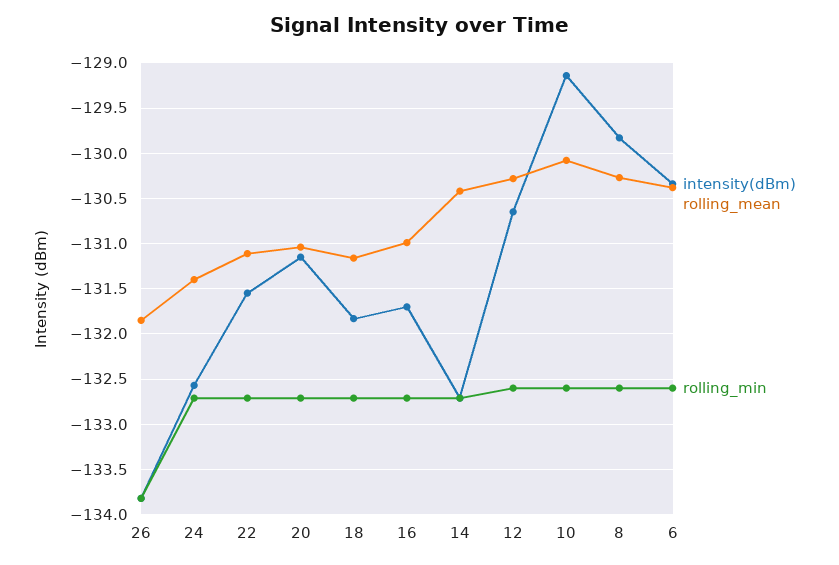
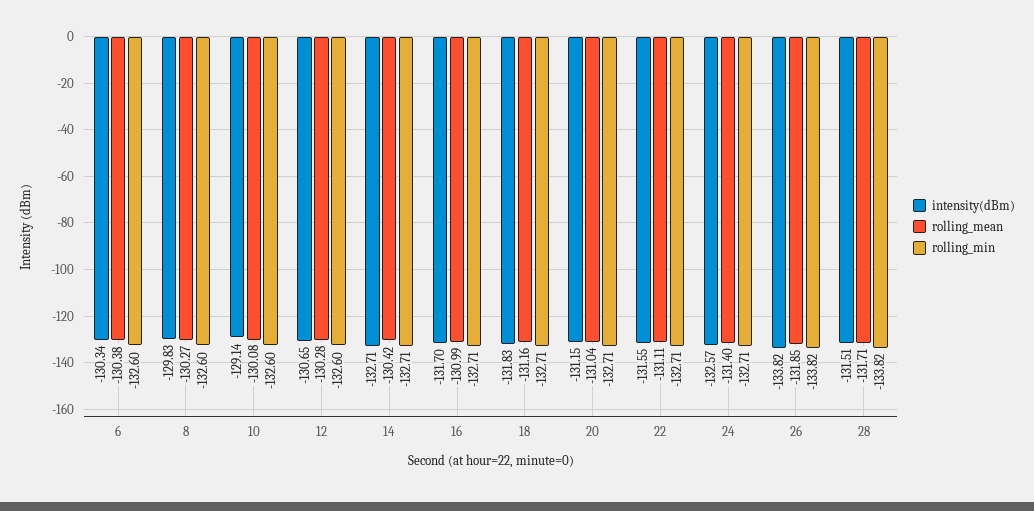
intensity(dBm), 28: none -> -131.51
rolling_mean, 28: none -> -131.71
rolling_min, 28: none -> -133.82

